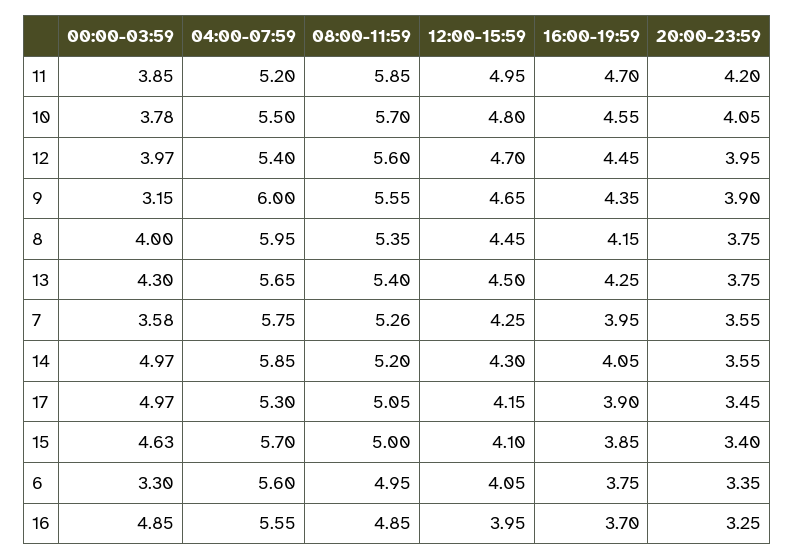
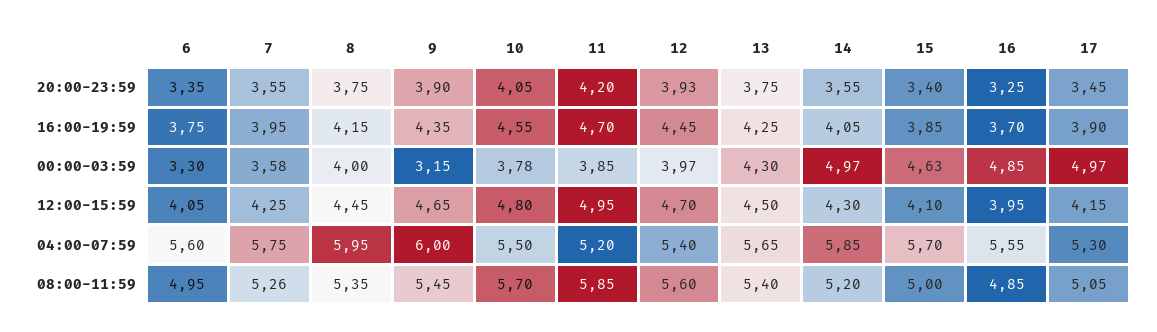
20:00-23:59, 12: 3.95 -> 3.93
08:00-11:59, 9: 5.55 -> 5.45

